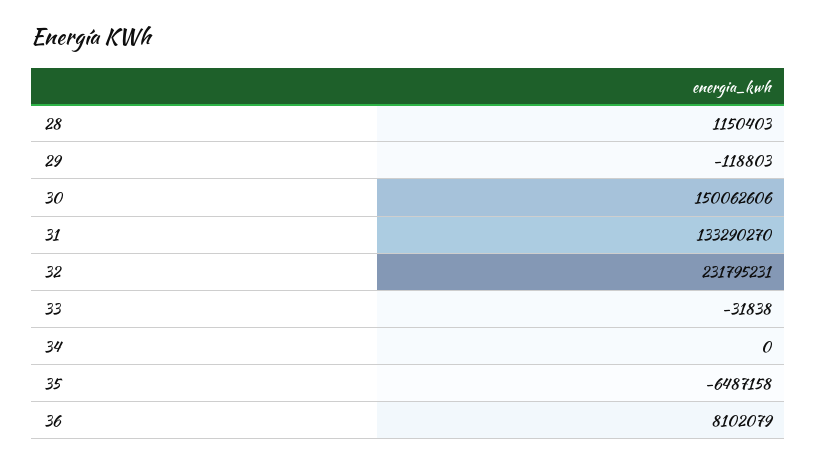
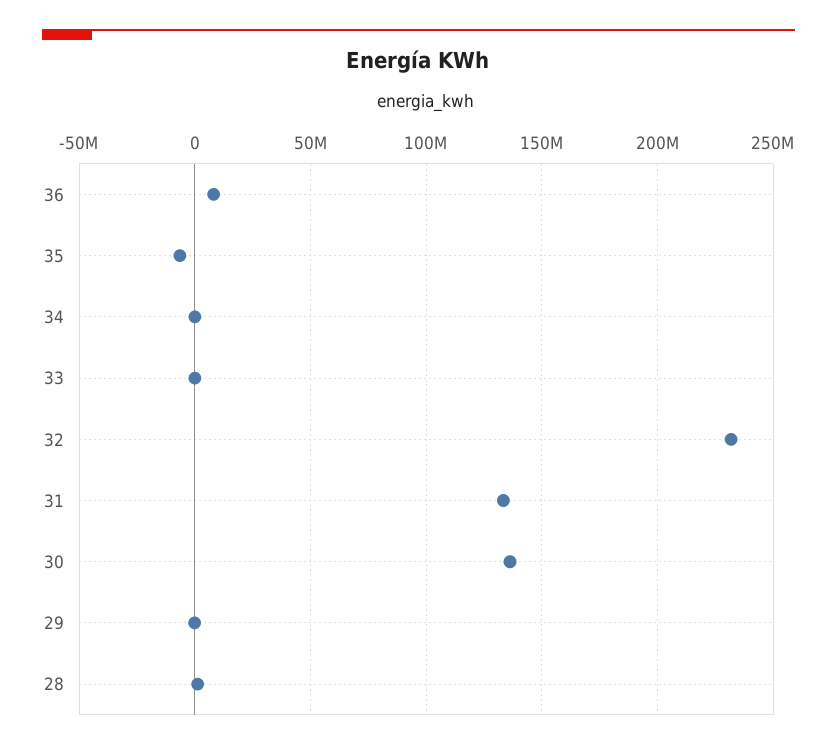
30: 150062606 -> 135000000

